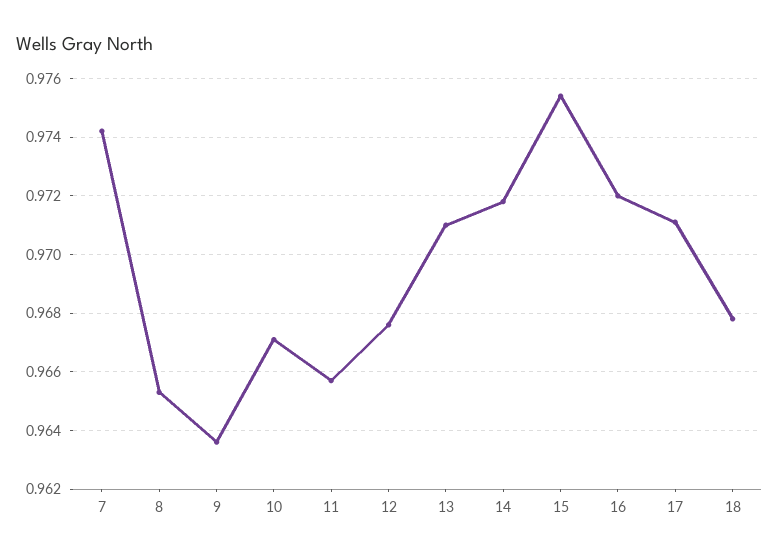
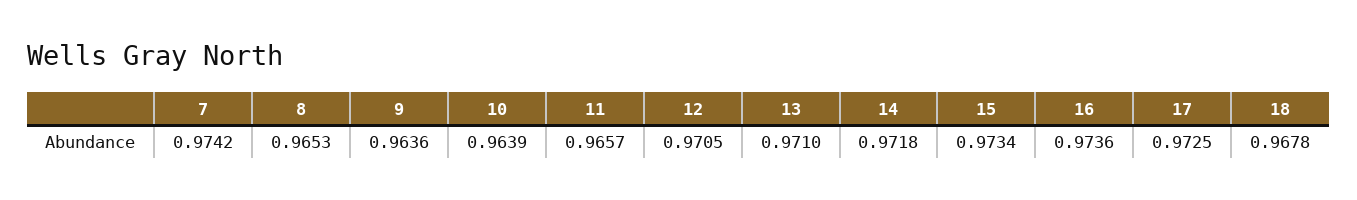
10: 0.967 -> 0.9639
12: 0.9675 -> 0.9705
15: 0.9755 -> 0.9734
16: 0.972 -> 0.9736
17: 0.971 -> 0.9725

